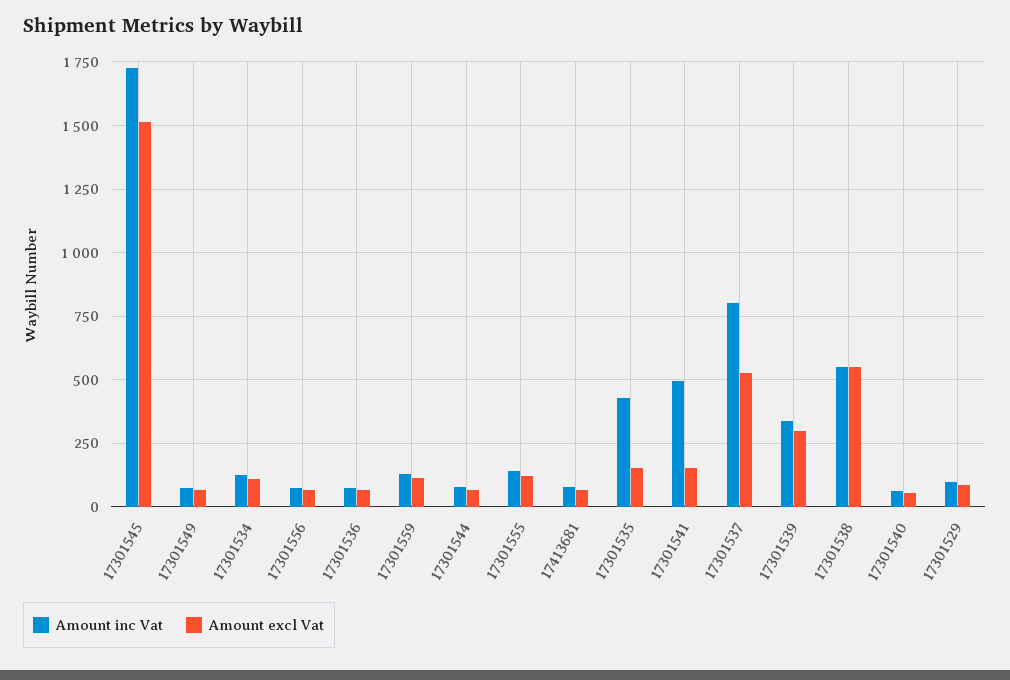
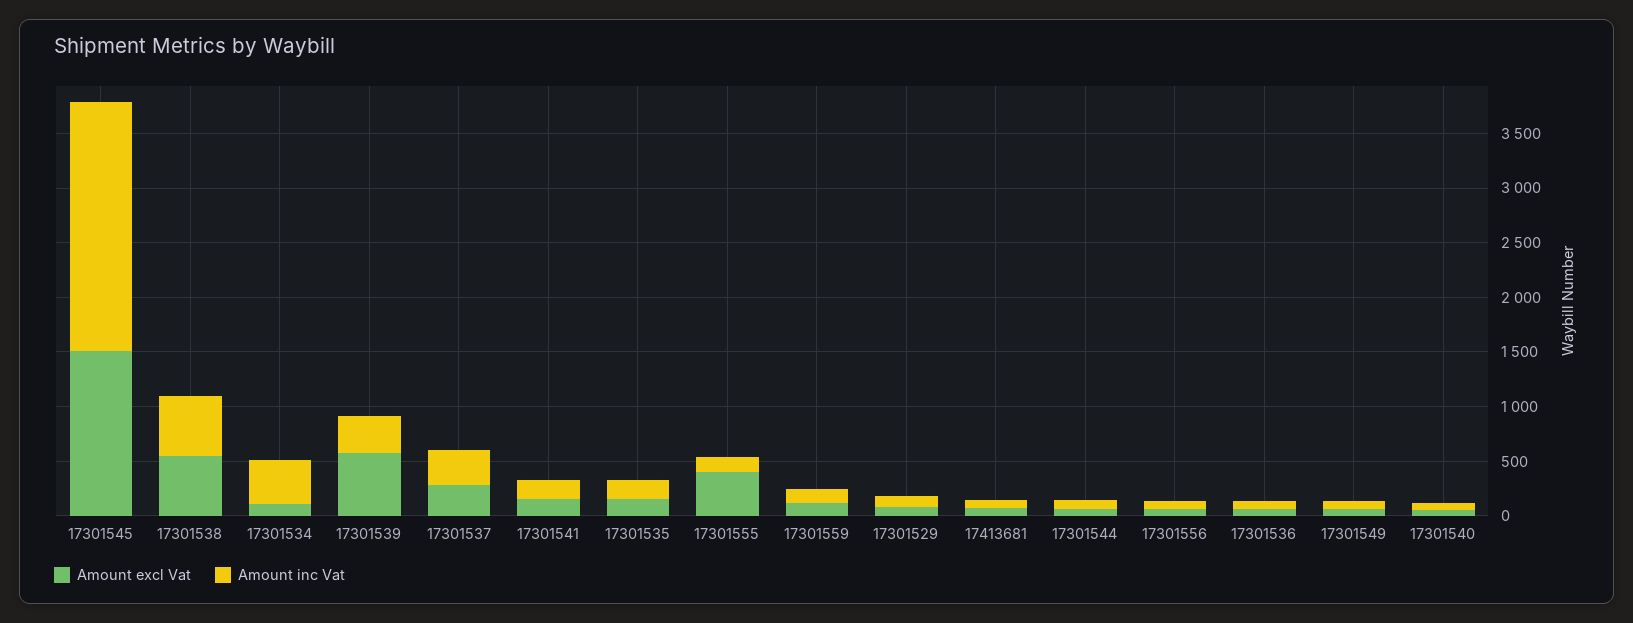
Amount inc Vat, 17301545: 1725 -> 2300
Amount inc Vat, 17301534: 125 -> 400
Amount excl Vat, 17301555: 125 -> 400
Amount inc Vat, 17301535: 425 -> 200
Amount inc Vat, 17301541: 500 -> 200
Amount inc Vat, 17301537: 800 -> 300
Amount excl Vat, 17301537: 525 -> 300
Amount excl Vat, 17301539: 300 -> 600

